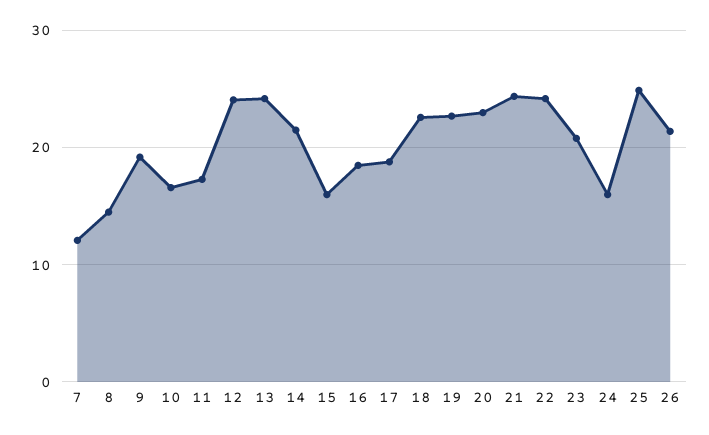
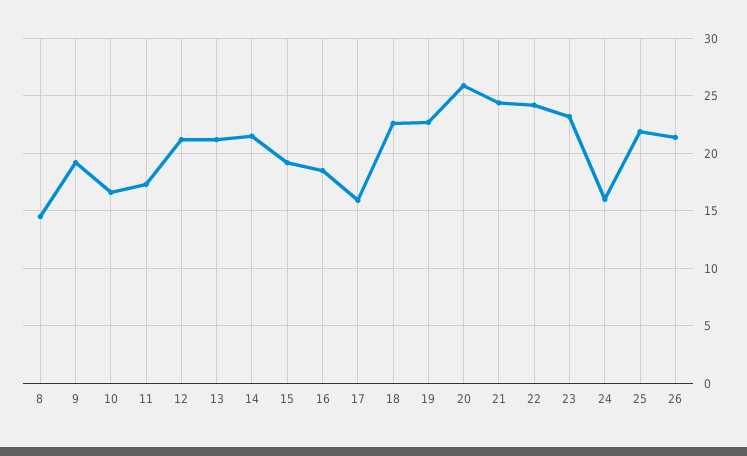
7: 12 -> none
12: 24 -> 21
13: 24 -> 21
15: 16 -> 19
17: 19 -> 16
20: 23 -> 26
23: 21 -> 23
25: 25 -> 22

